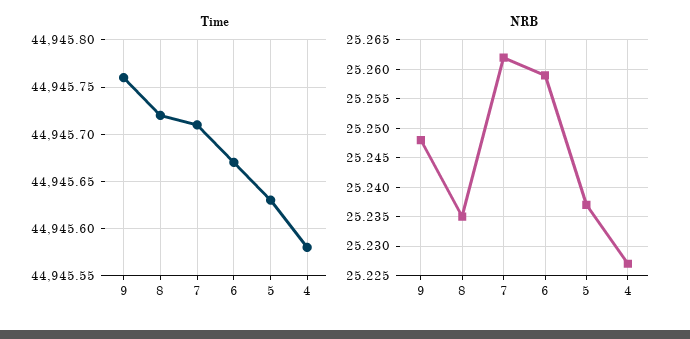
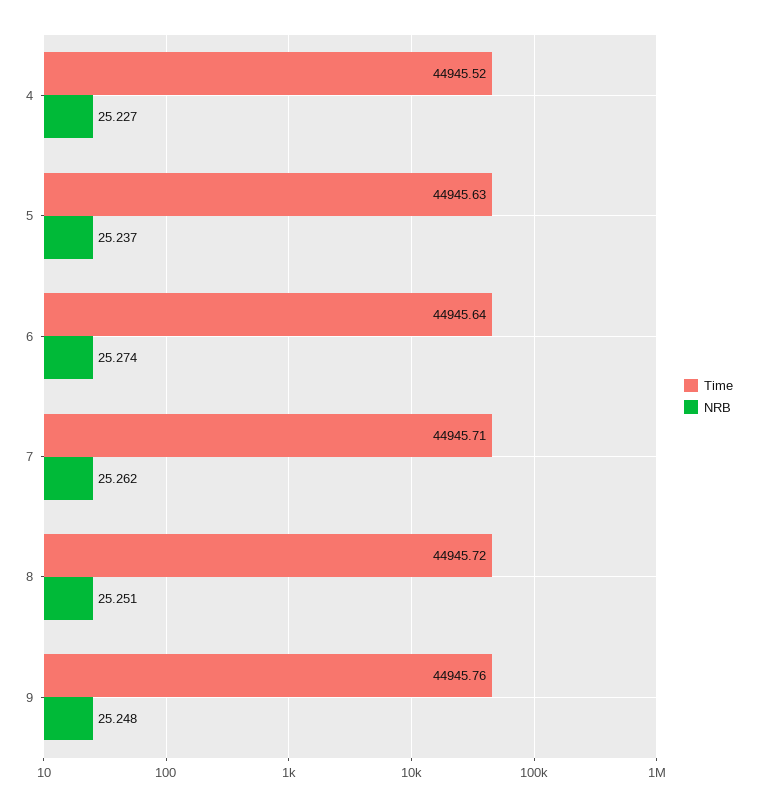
Time, 6: 44945.67 -> 44945.64
Time, 4: 44945.58 -> 44945.52
NRB, 8: 25.235 -> 25.251
NRB, 6: 25.26 -> 25.274

